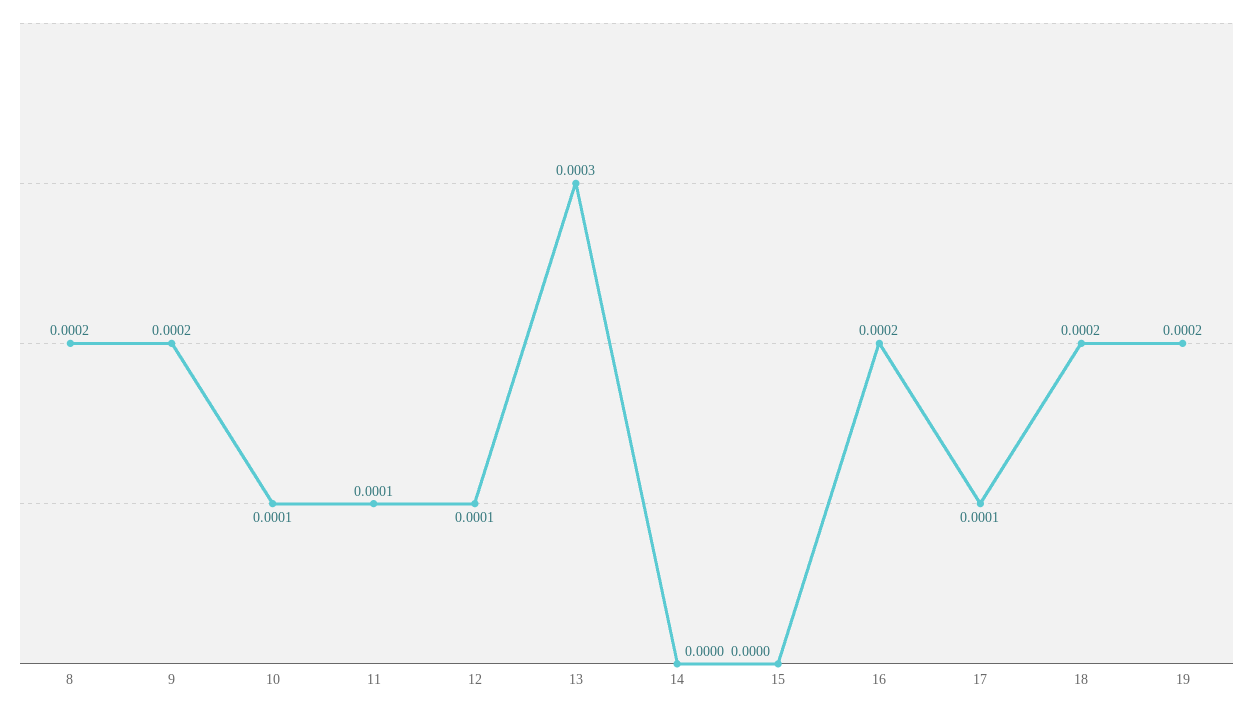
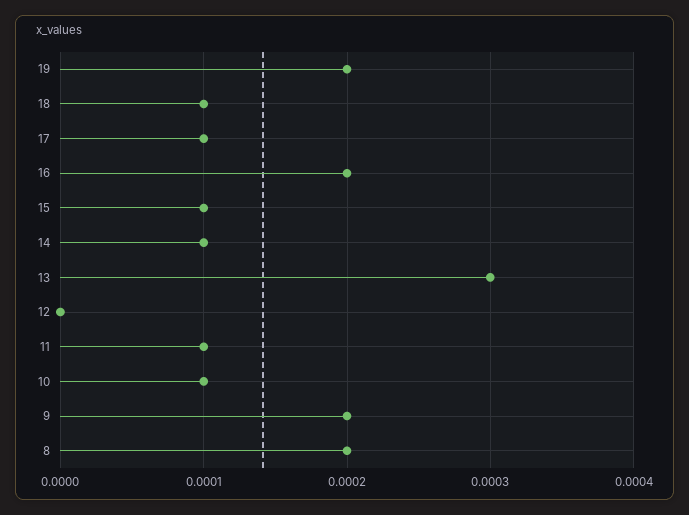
12: 0.0001 -> 0
14: 0 -> 0.0001
15: 0 -> 0.0001
18: 0.0002 -> 0.0001

